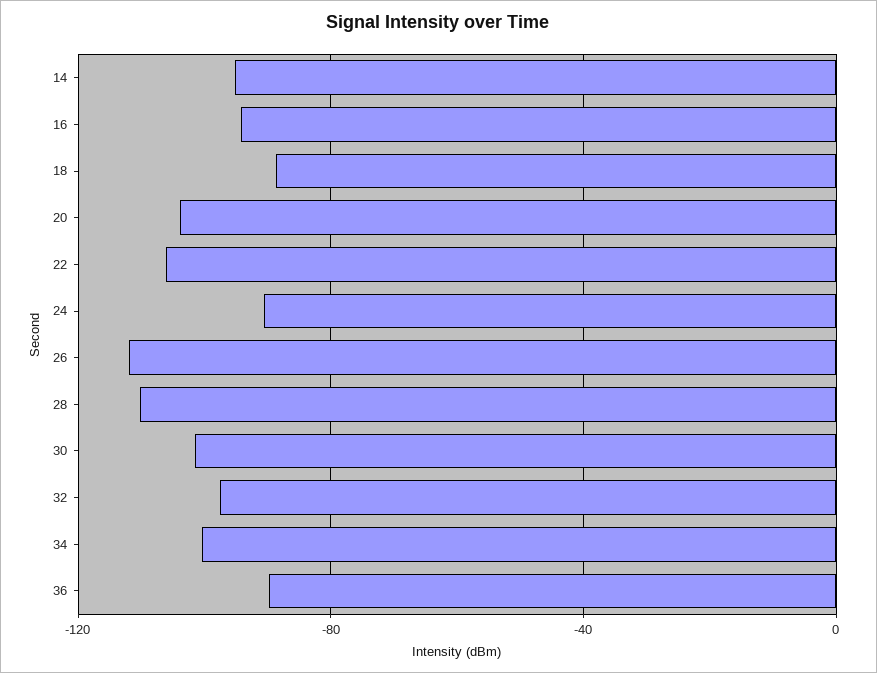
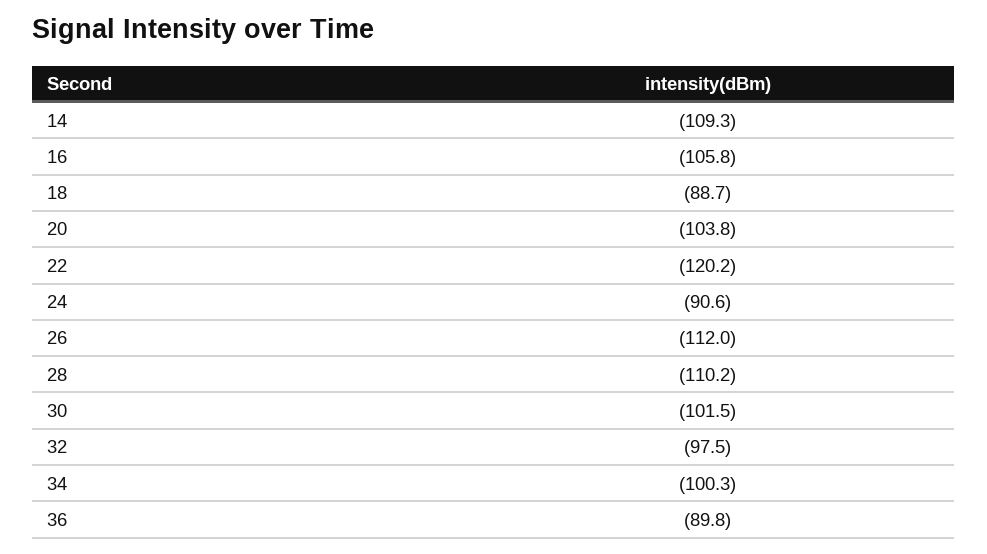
14: -95 -> -109.3
16: -95 -> -105.8
22: -105 -> -120.2

